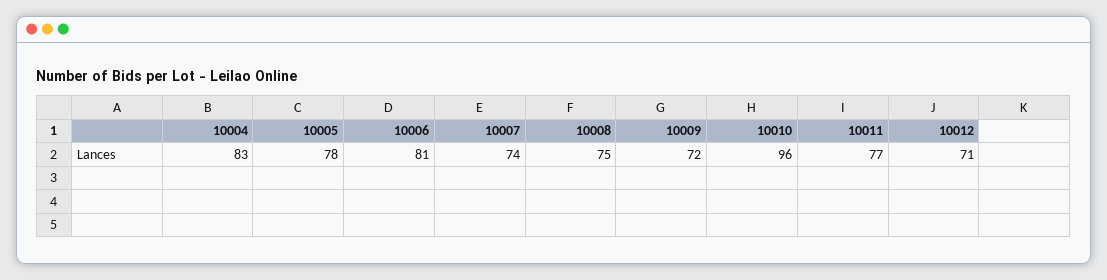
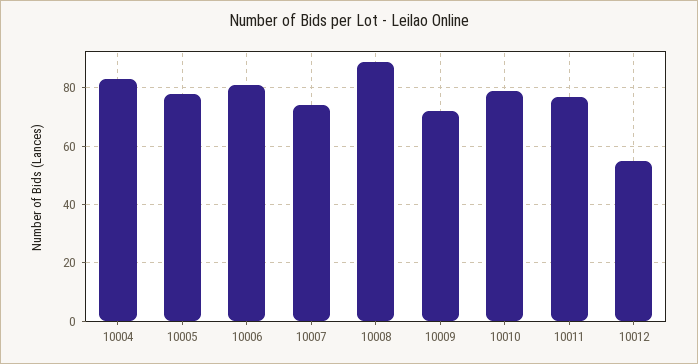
10008: 75 -> 90
10010: 96 -> 80
10012: 71 -> 55

